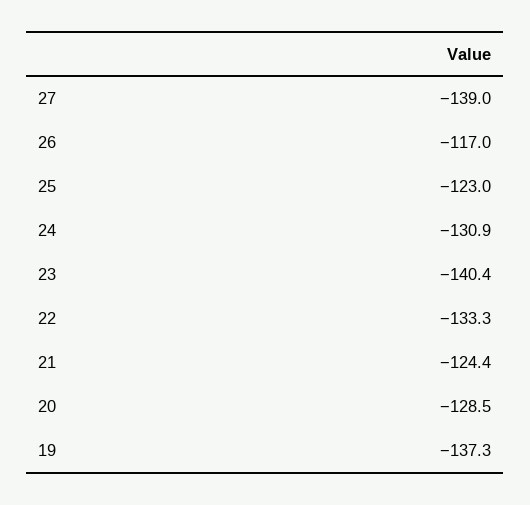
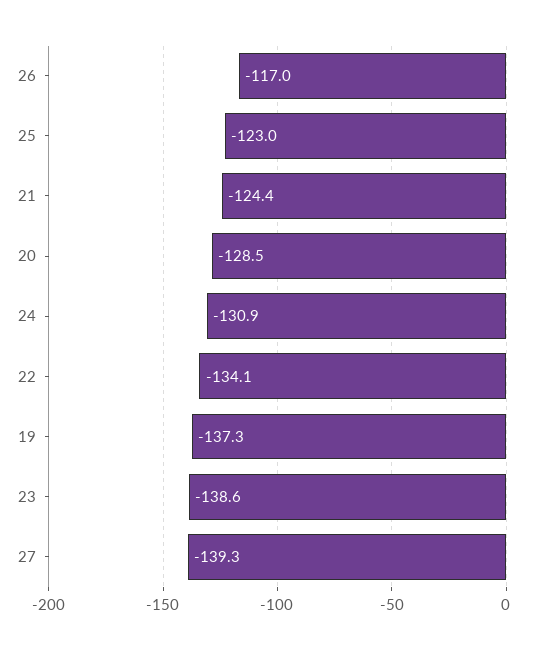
27: -139 -> -139.3
23: -140.4 -> -138.6
22: -133.3 -> -134.1

